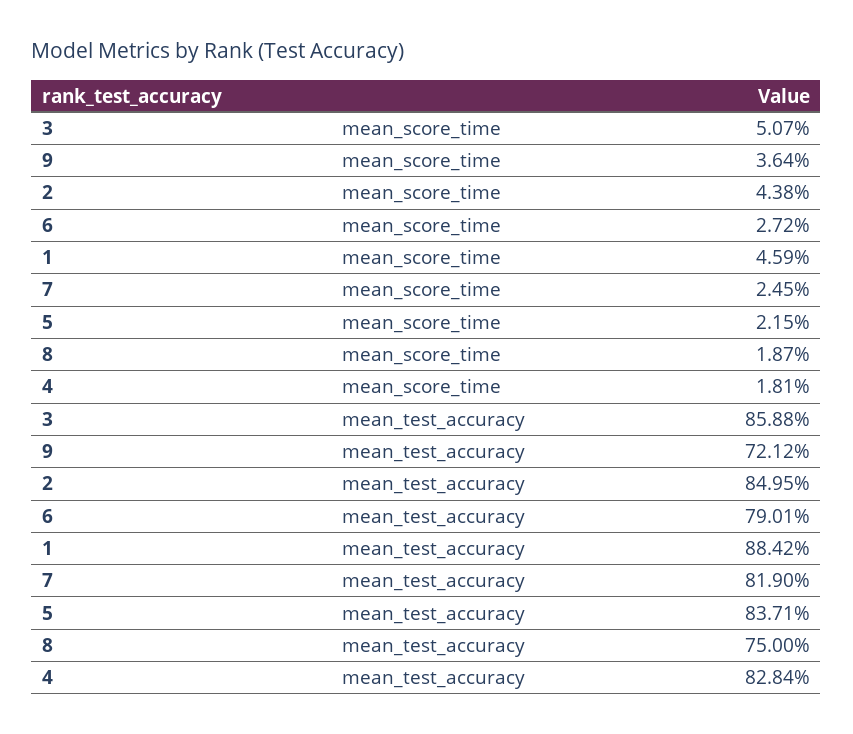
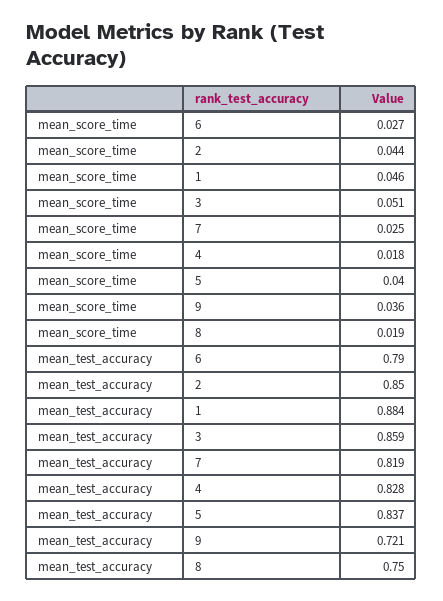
5, mean_score_time: 0.0215 -> 0.04

